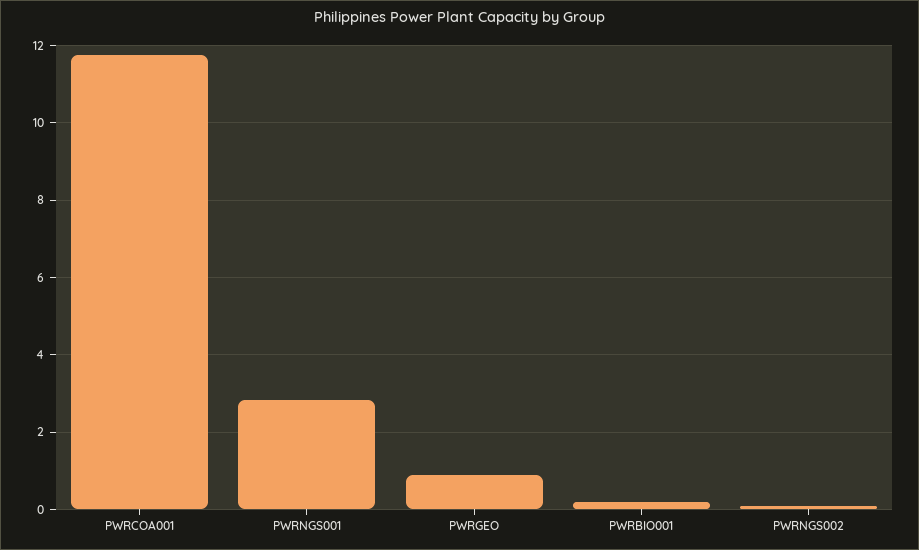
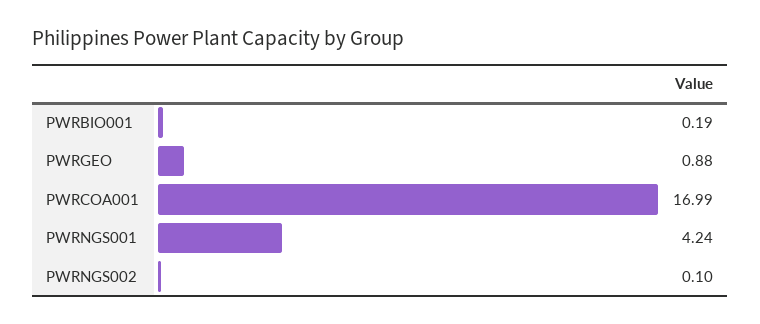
PWRCOA001: 11.8 -> 16.99
PWRNGS001: 2.8 -> 4.24

